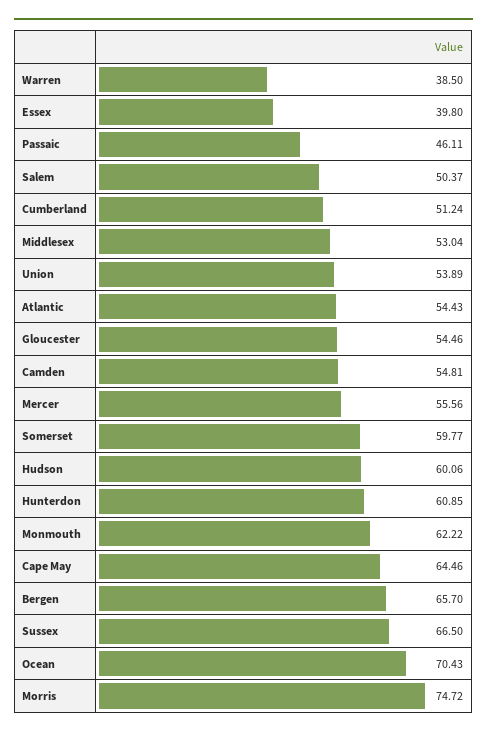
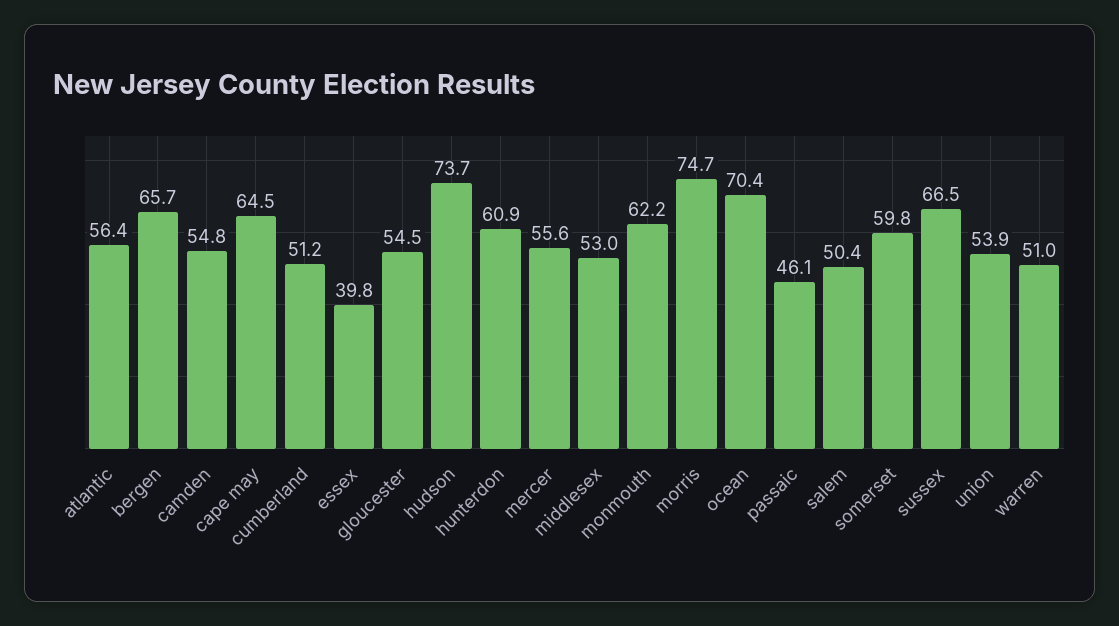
Warren: 38.5 -> 51
Atlantic: 54.43 -> 56.4
Hudson: 60.06 -> 73.7

